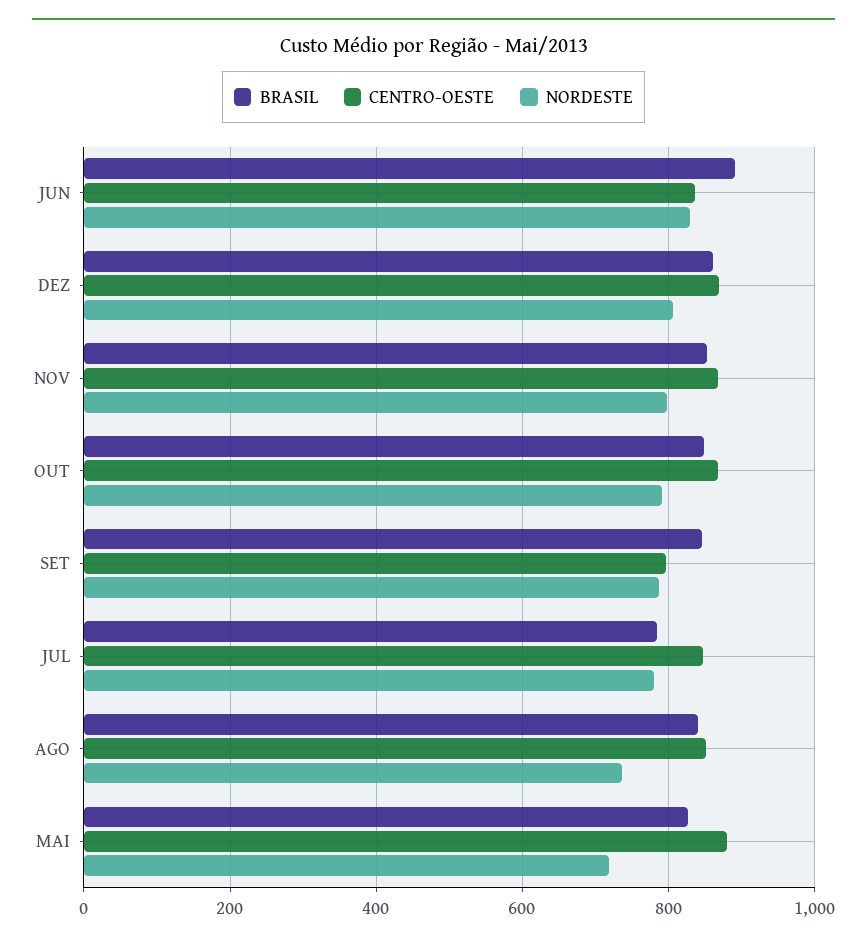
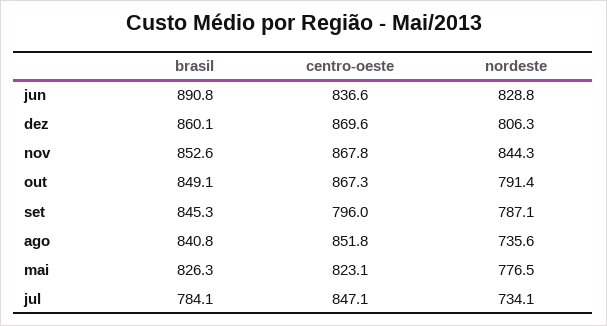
NORDESTE, NOV: 800 -> 844.3
NORDESTE, JUL: 780 -> 734.1
CENTRO-OESTE, MAI: 880 -> 823.1
NORDESTE, MAI: 720 -> 776.5

